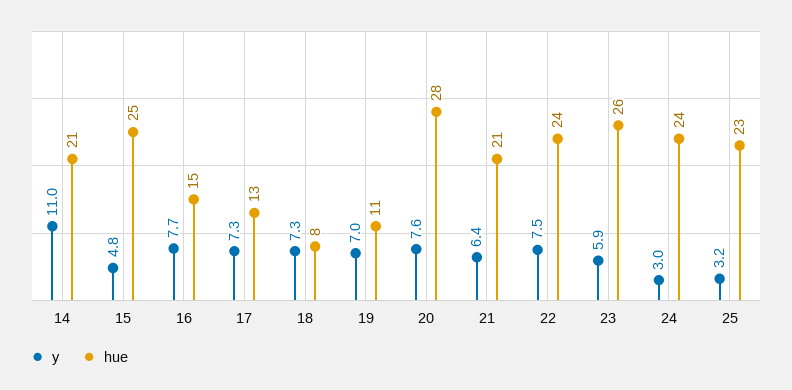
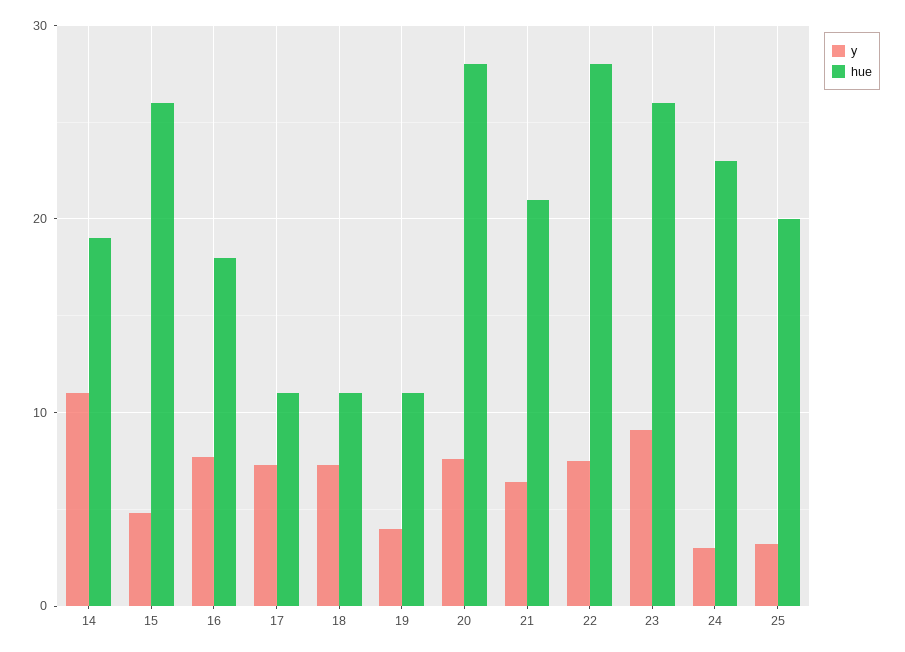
hue, 14: 21 -> 19
hue, 15: 25 -> 26
hue, 16: 15 -> 18
hue, 17: 13 -> 11
hue, 18: 8 -> 11
y, 19: 7 -> 4
hue, 22: 24 -> 28
y, 23: 5.9 -> 9
hue, 24: 24 -> 23
hue, 25: 23 -> 20

